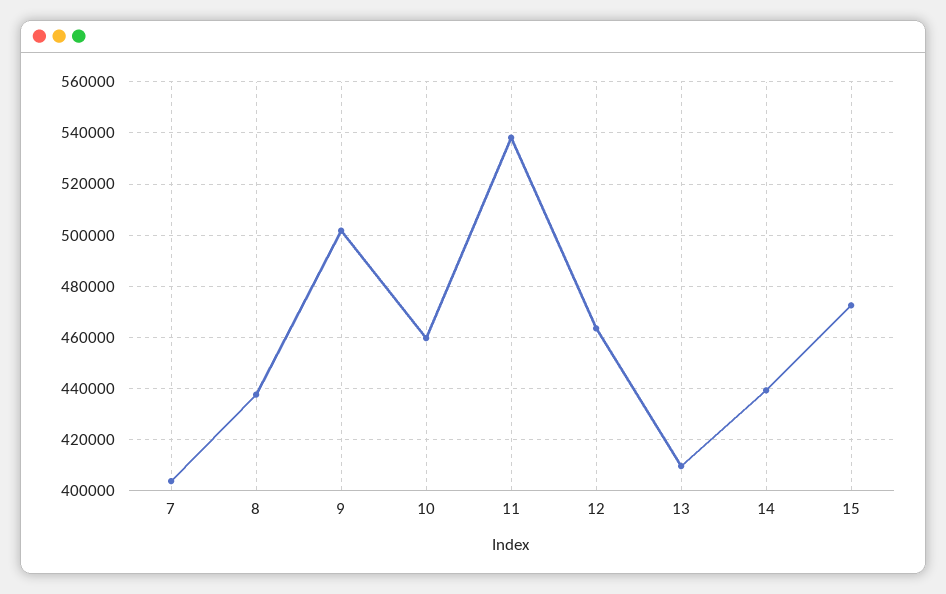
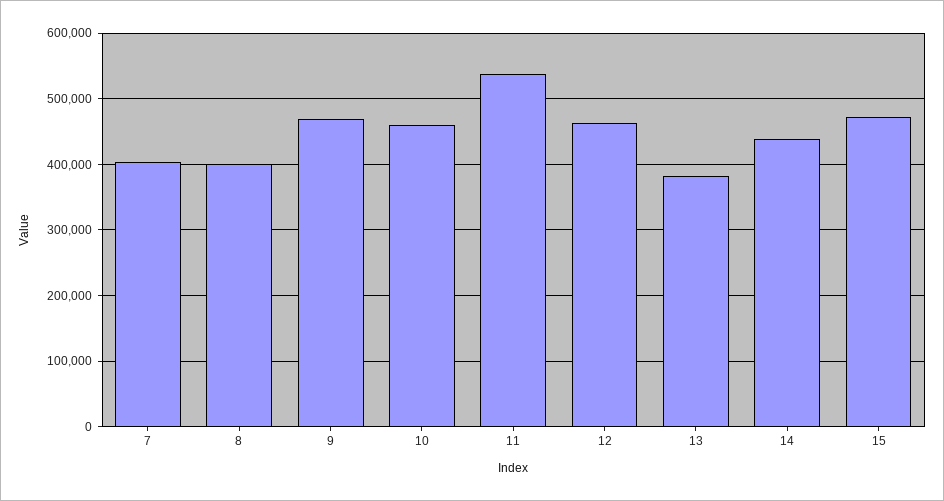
8: 437500 -> 400000
9: 502500 -> 470000
13: 410000 -> 380000

